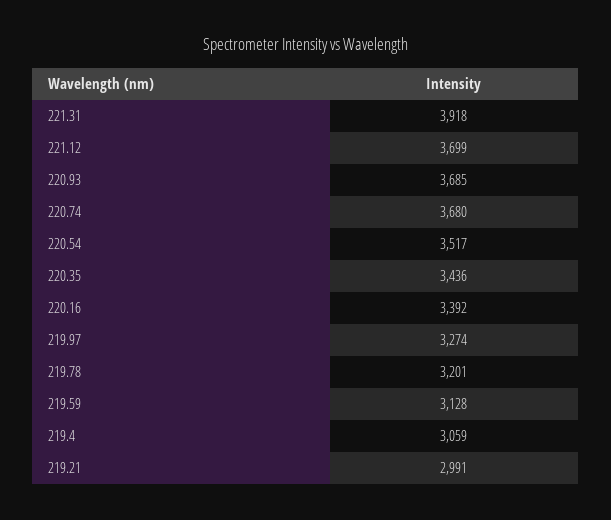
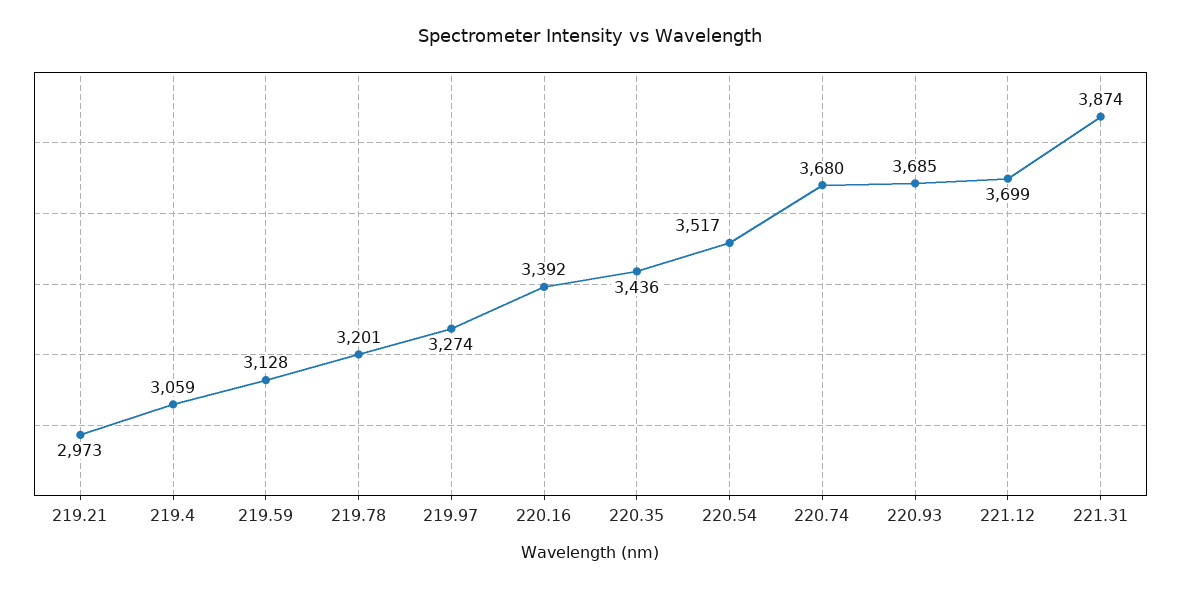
221.31: 3918 -> 3874
219.21: 2991 -> 2973

